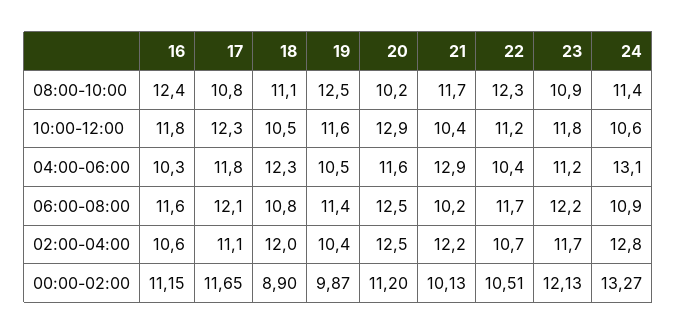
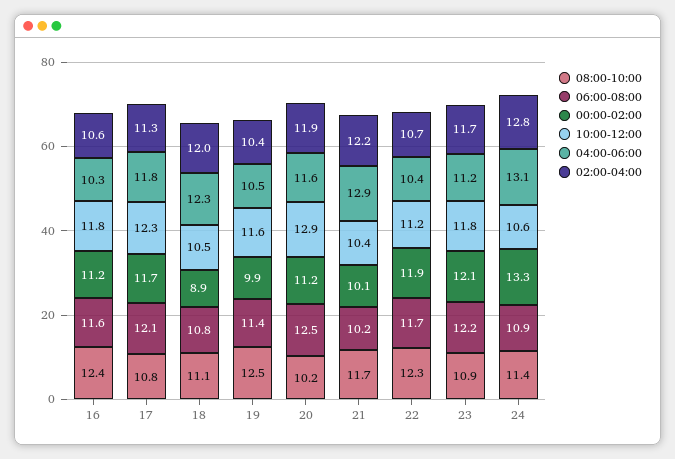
02:00-04:00, 17: 11.1 -> 11.3
02:00-04:00, 20: 12.5 -> 11.9
00:00-02:00, 22: 10.51 -> 11.9

